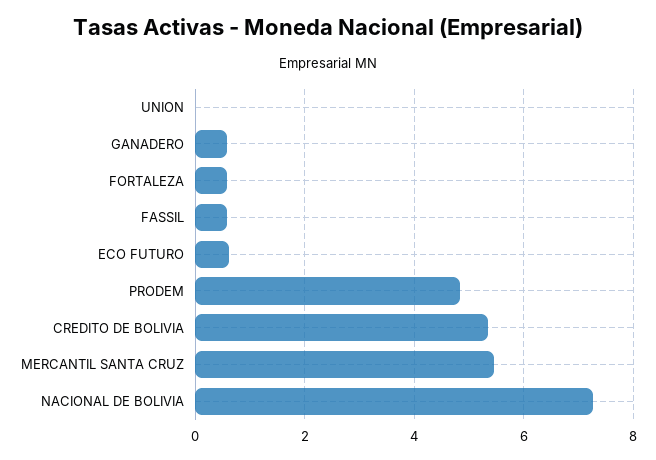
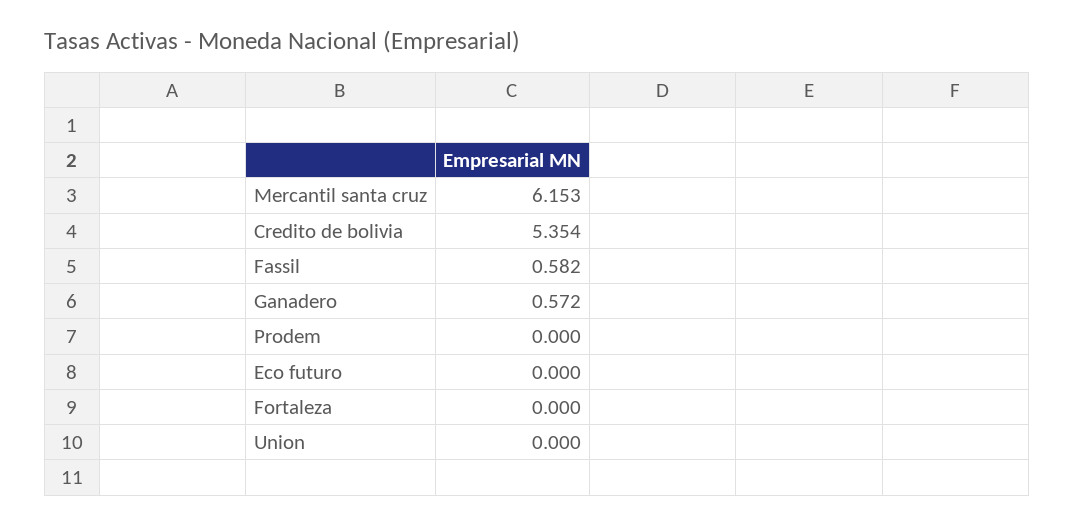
FORTALEZA: 0.6 -> 0
ECO FUTURO: 0.6 -> 0
PRODEM: 4.8 -> 0
MERCANTIL SANTA CRUZ: 5.4 -> 6.153
NACIONAL DE BOLIVIA: 7.2 -> none

